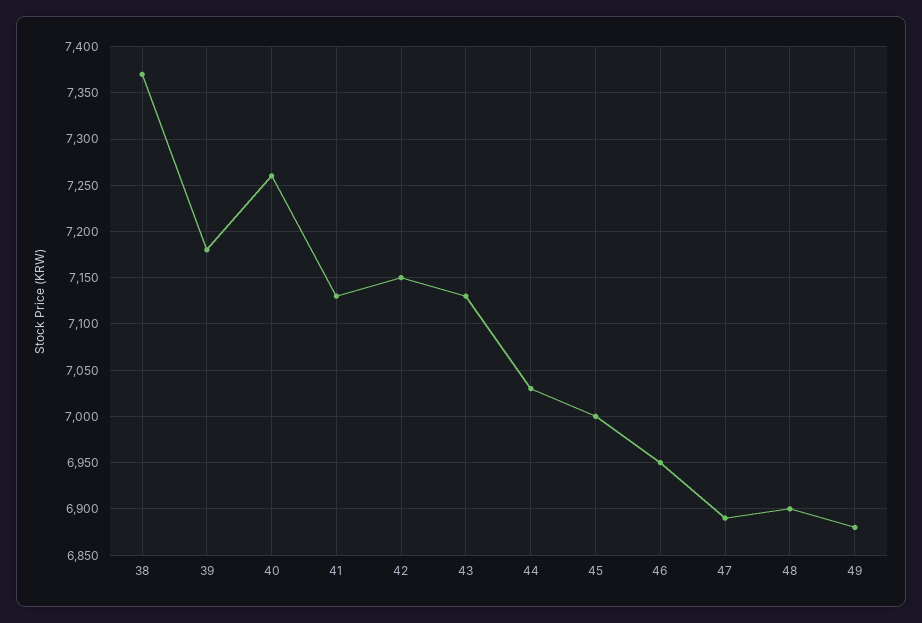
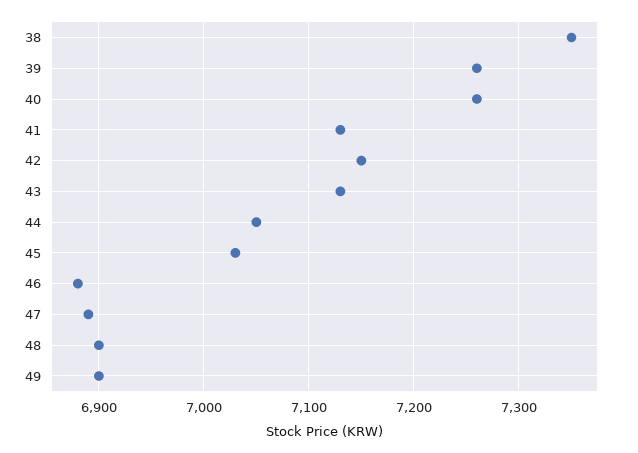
38: 7370 -> 7350
39: 7180 -> 7260
44: 7030 -> 7050
45: 7000 -> 7030
46: 6950 -> 6880
49: 6880 -> 6900

